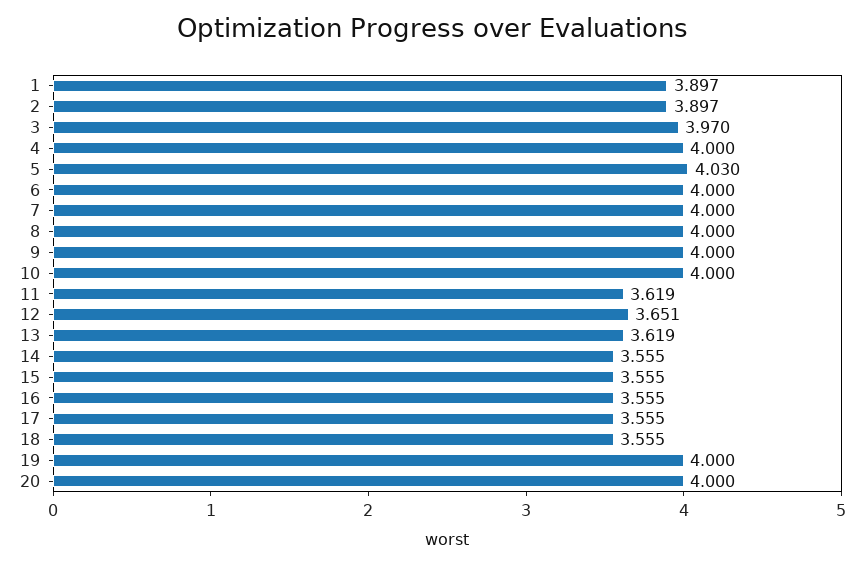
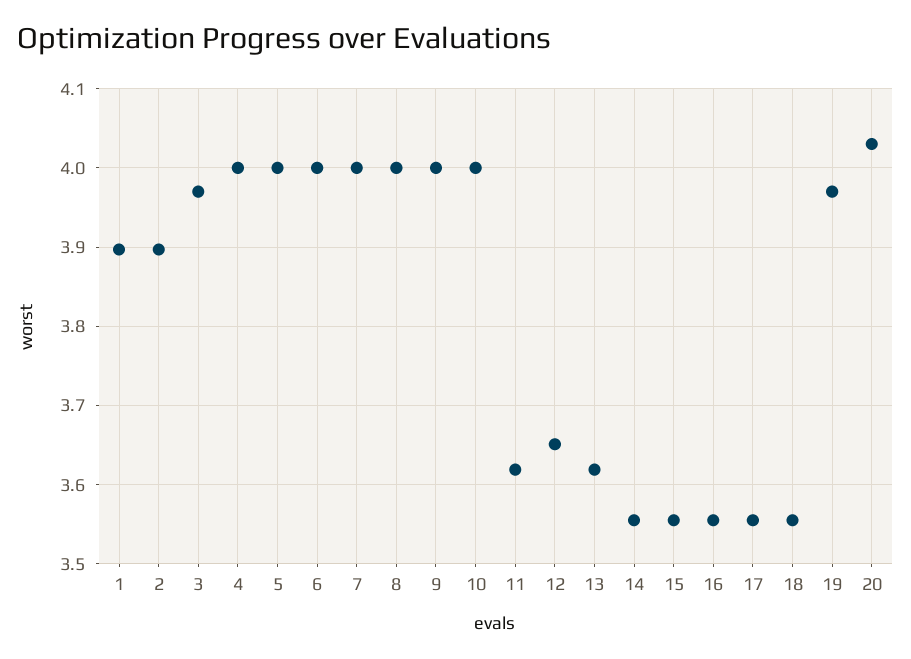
5: 4.03 -> 4
19: 4 -> 3.97
20: 4 -> 4.03

